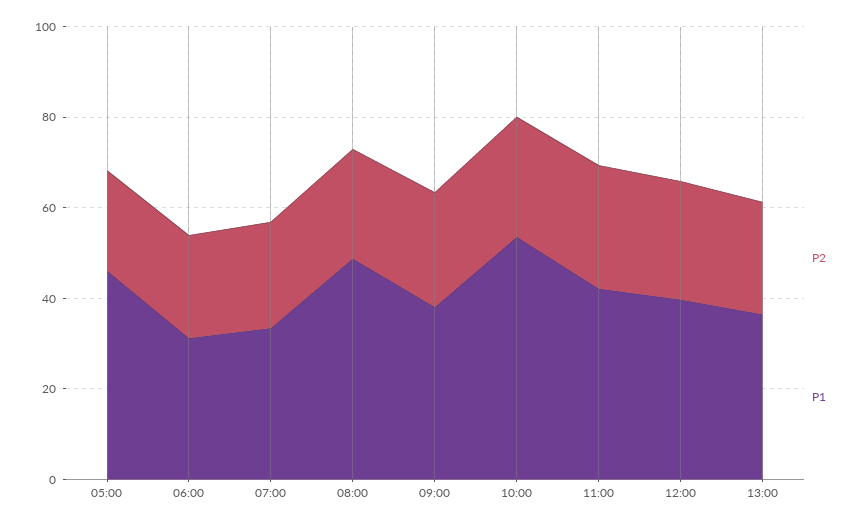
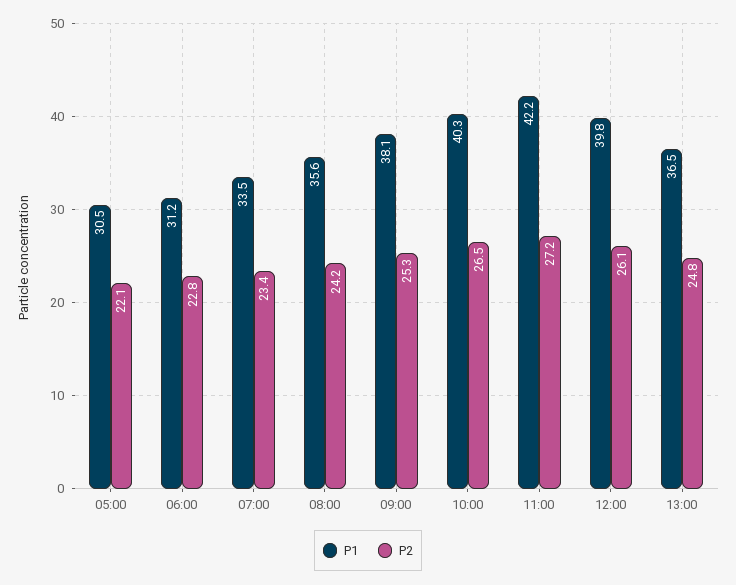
P1, 05:00: 45 -> 30.5
P1, 08:00: 50 -> 35.6
P1, 10:00: 55 -> 40.3

